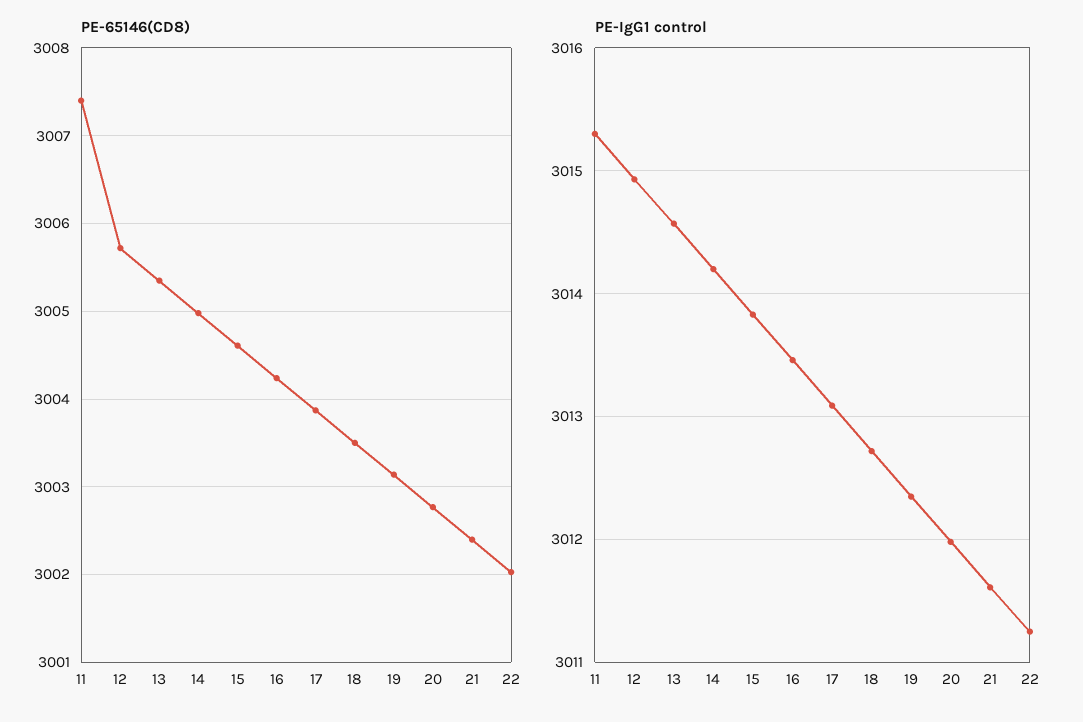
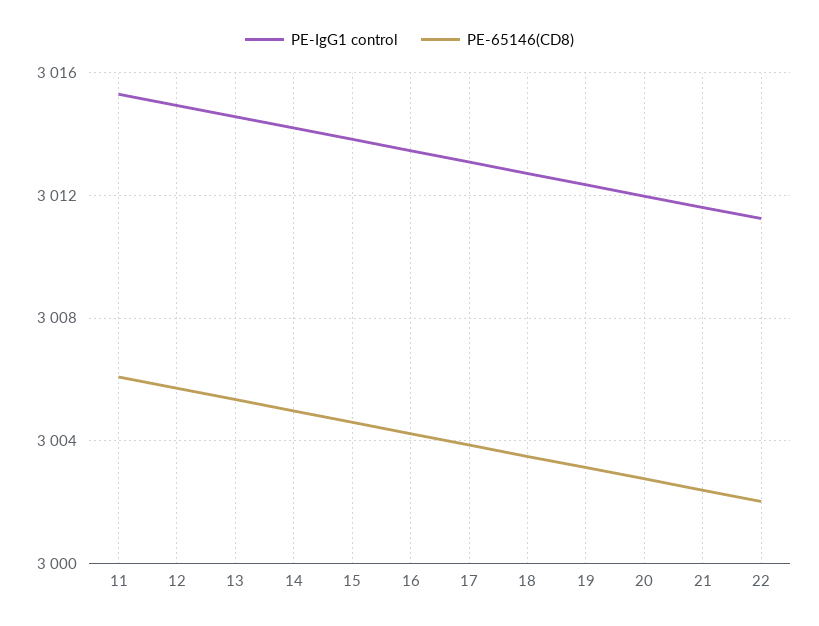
PE-65146(CD8), 11: 3007.4 -> 3006

